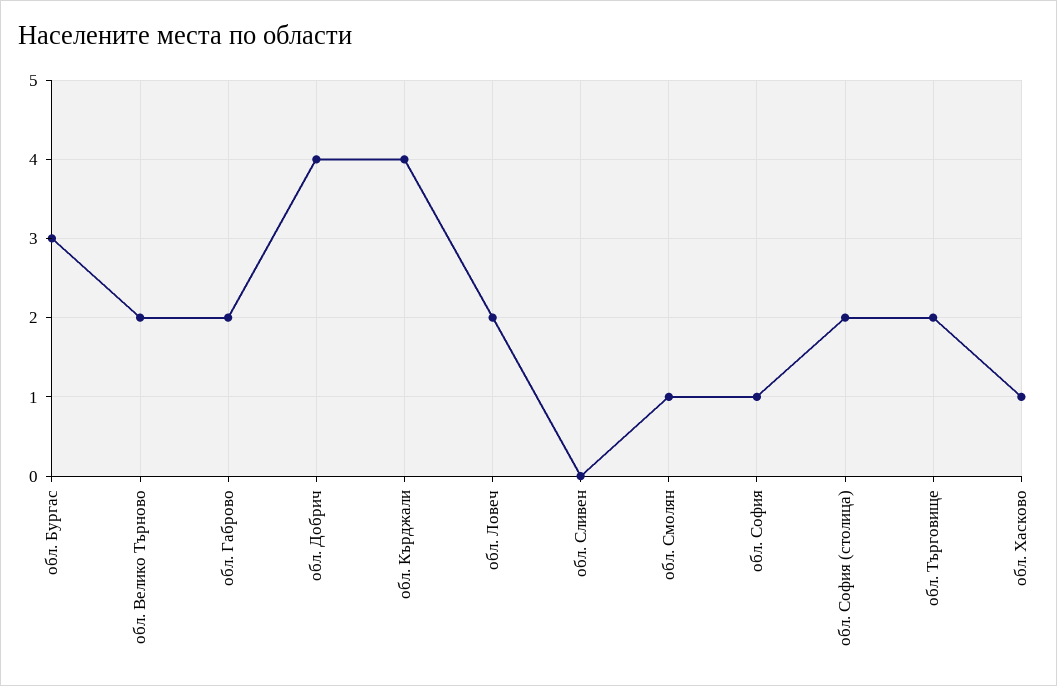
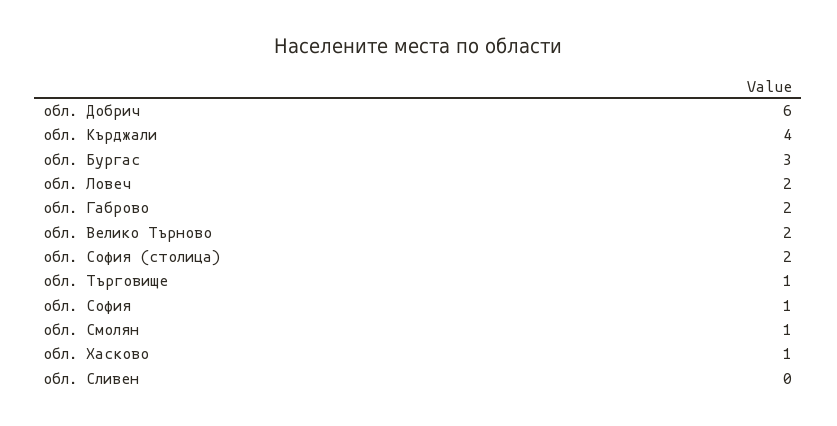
обл. Добрич: 4 -> 6
обл. Търговище: 2 -> 1

